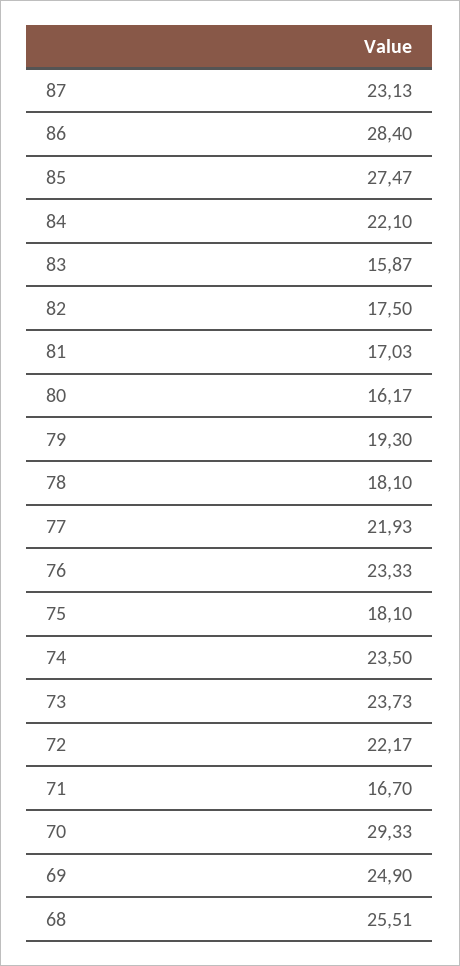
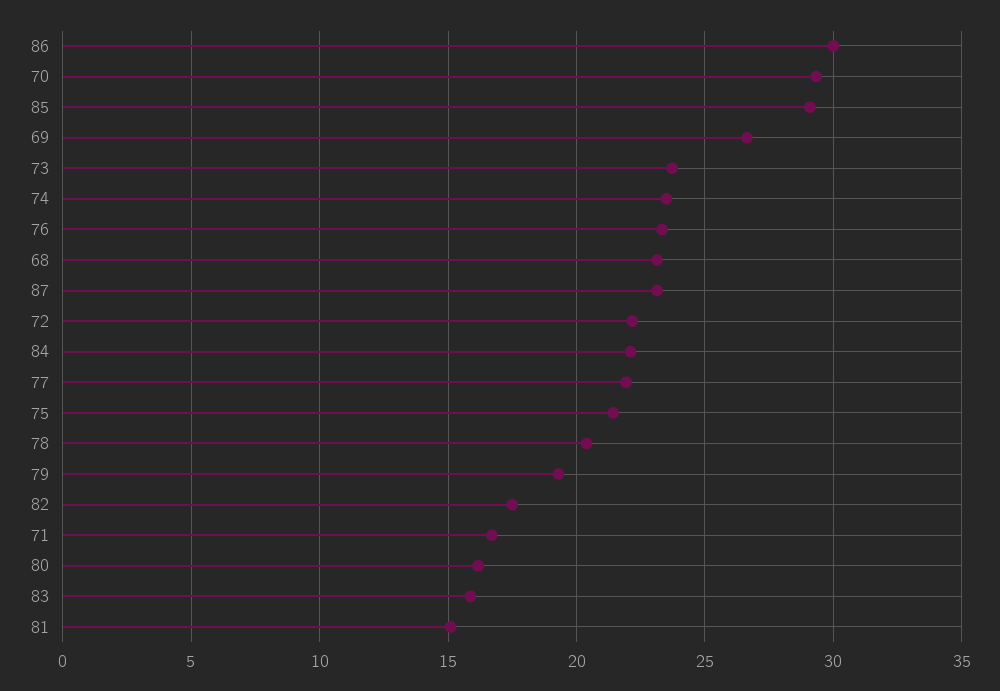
86: 28.4 -> 30
85: 27.47 -> 29
81: 17.03 -> 15
78: 18.1 -> 20.5
75: 18.1 -> 21.5
69: 24.9 -> 26.5
68: 25.51 -> 23

